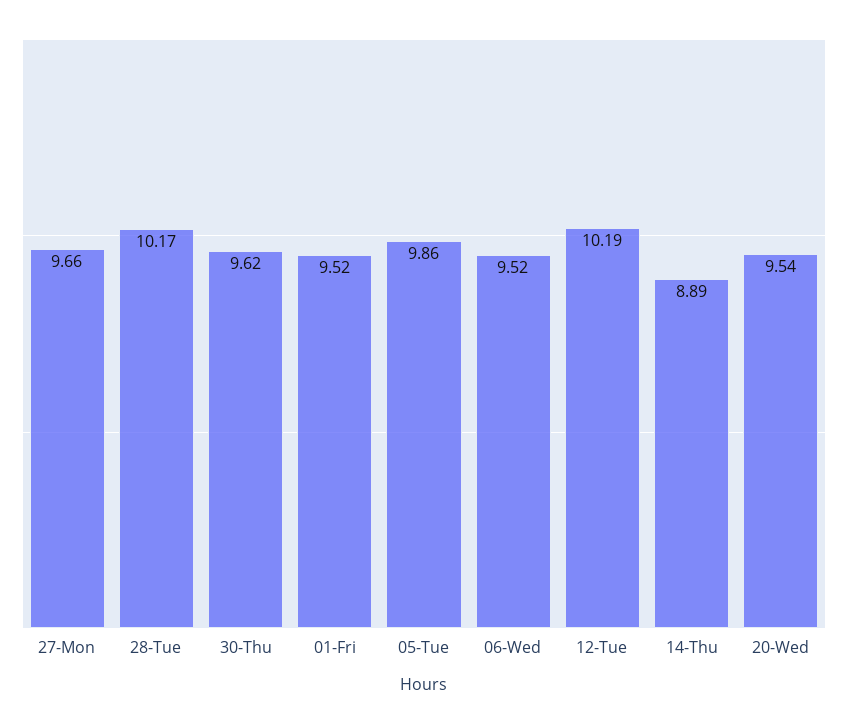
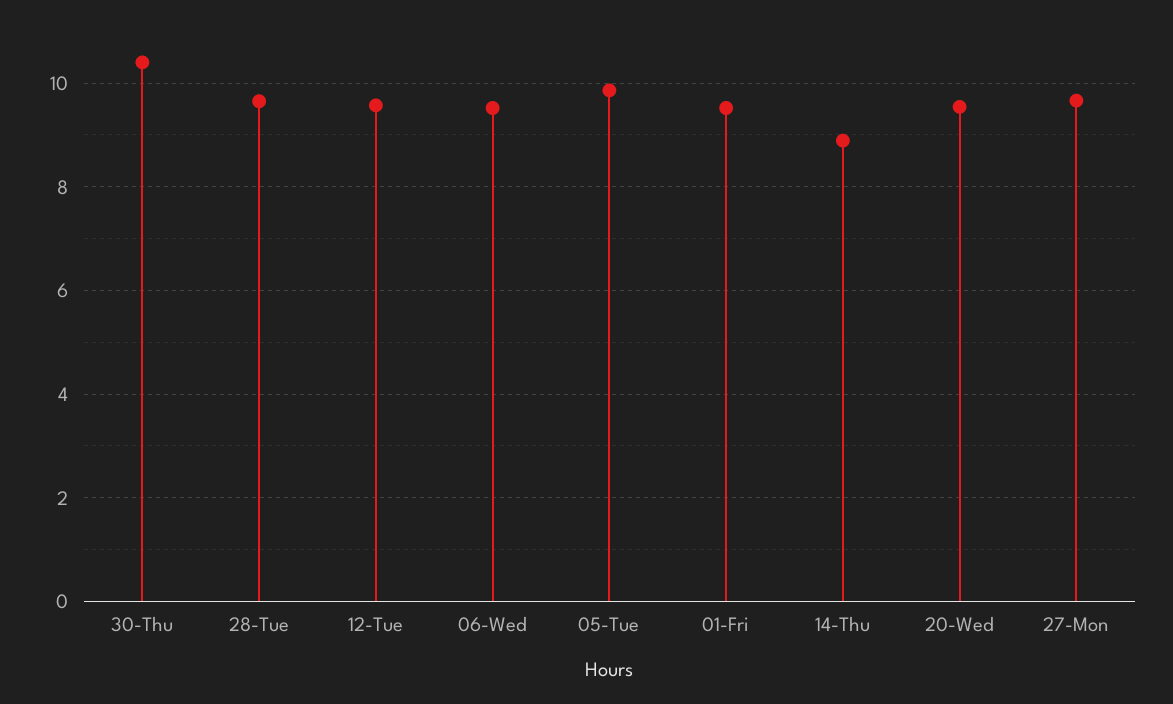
28-Tue: 10.17 -> 9.6
30-Thu: 9.62 -> 10.4
12-Tue: 10.19 -> 9.6

